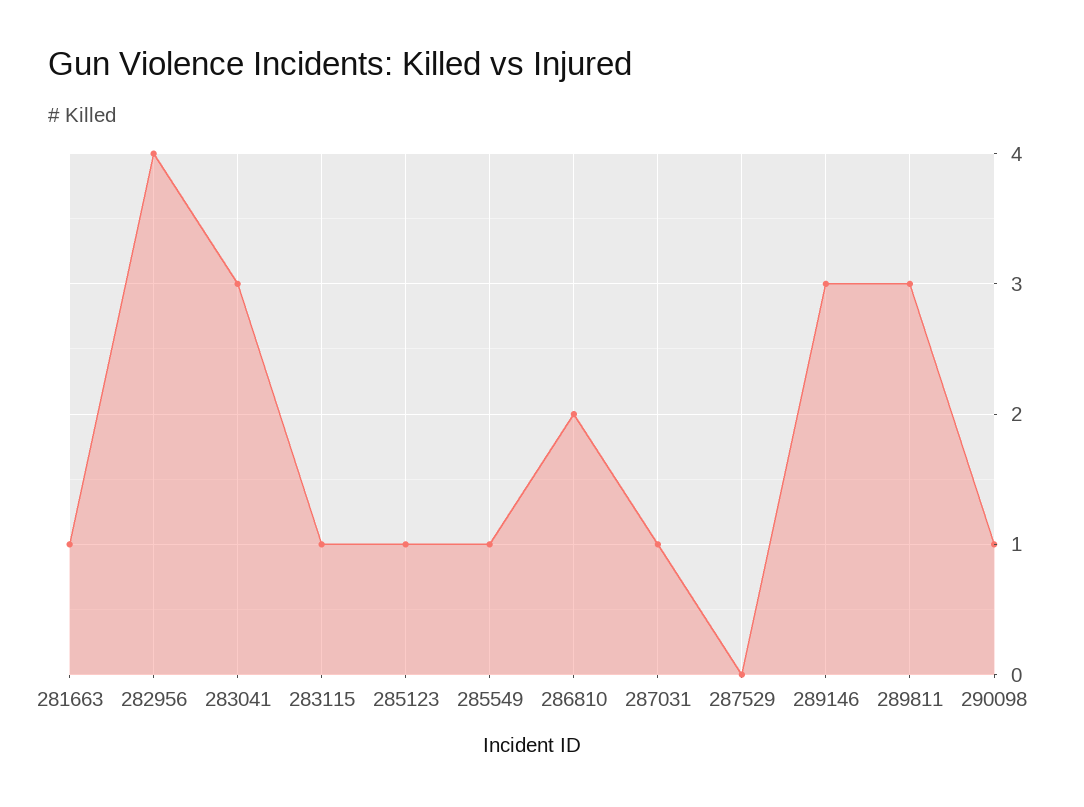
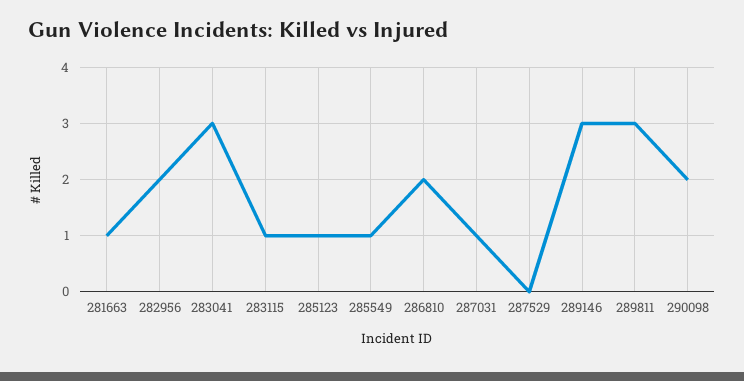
282956: 4 -> 2
290098: 1 -> 2

